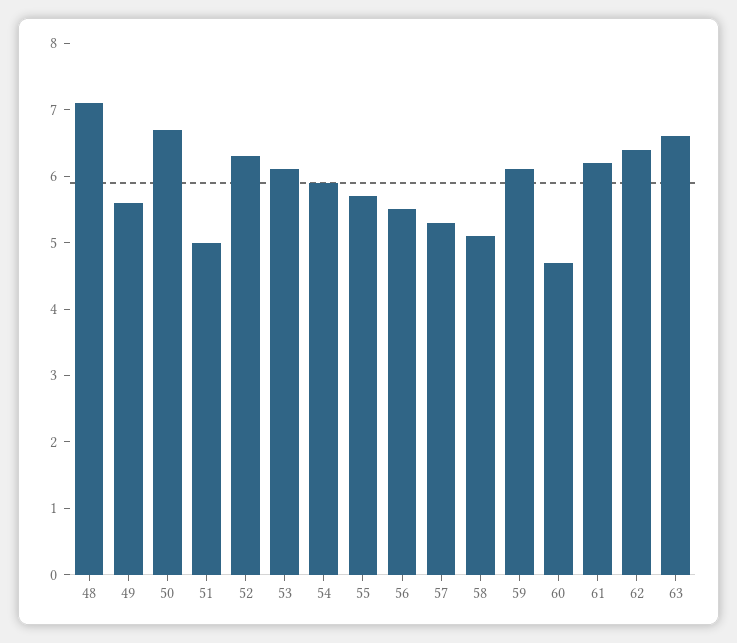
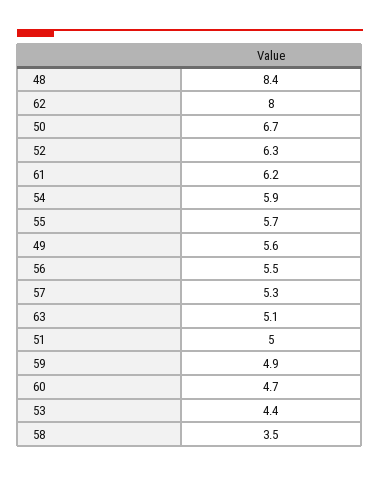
48: 7 -> 8.4
53: 6 -> 4.4
58: 5 -> 3.5
59: 6 -> 4.9
62: 6.5 -> 8
63: 6.5 -> 5.1

